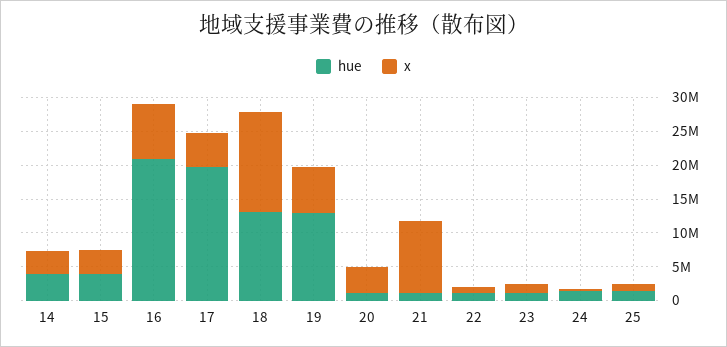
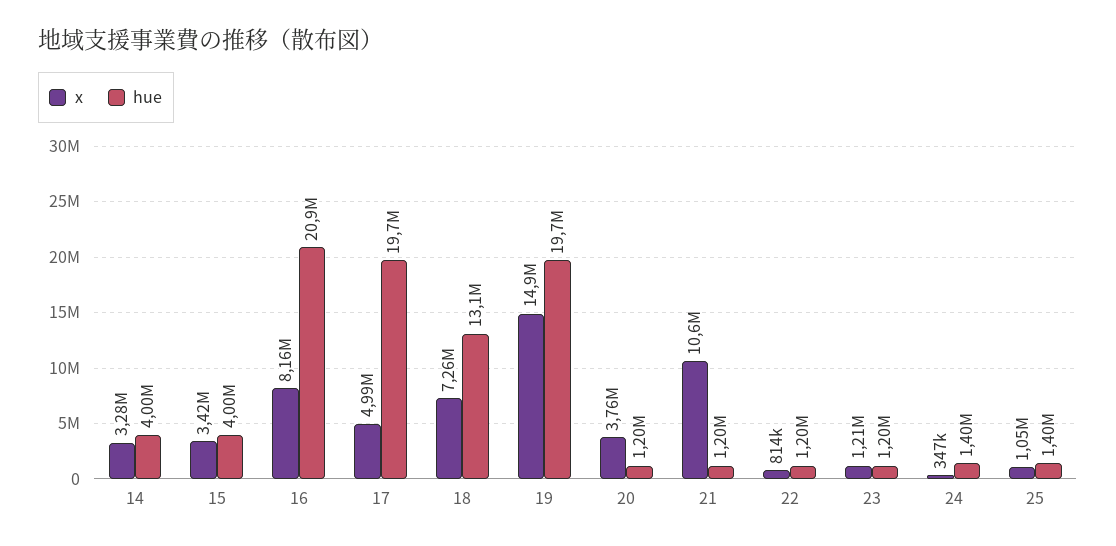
x, 18: 15000000 -> 7260000
hue, 19: 12500000 -> 19700000
x, 19: 7500000 -> 14900000

